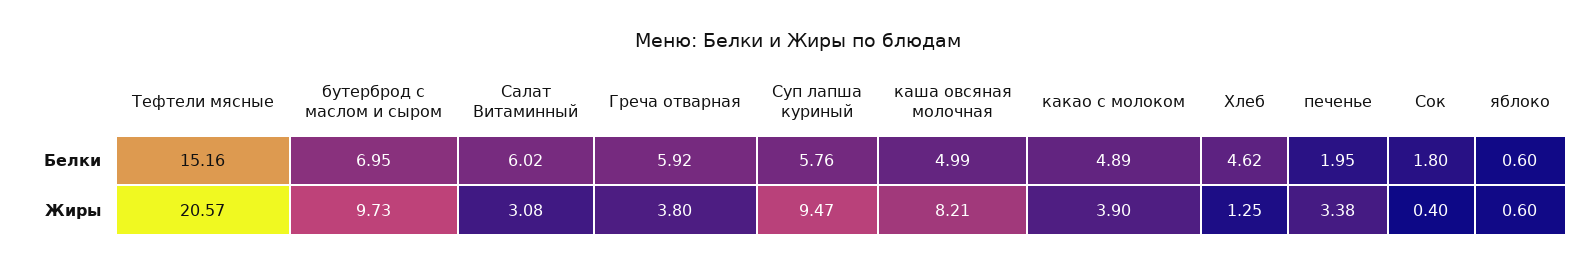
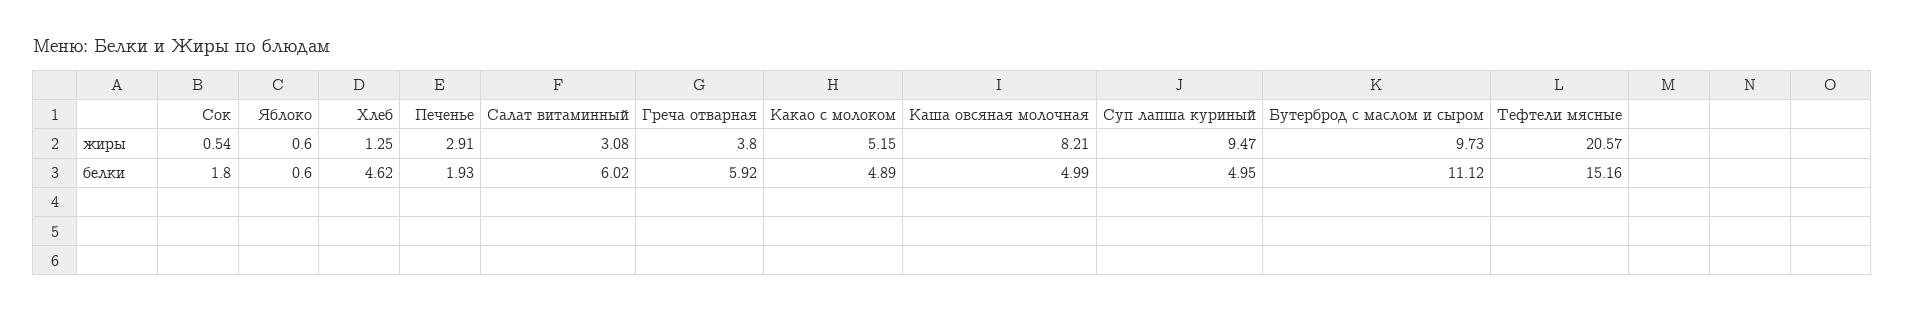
бутерброд с маслом и сыром, Белки: 6.95 -> 11.12
Суп лапша куриный, Белки: 5.76 -> 4.95
печенье, Белки: 1.95 -> 1.93
какао с молоком, Жиры: 3.9 -> 5.15
печенье, Жиры: 3.38 -> 2.91
Сок, Жиры: 0.4 -> 0.54

